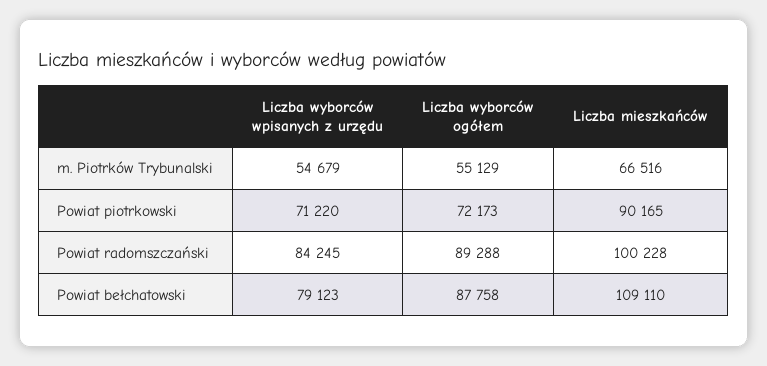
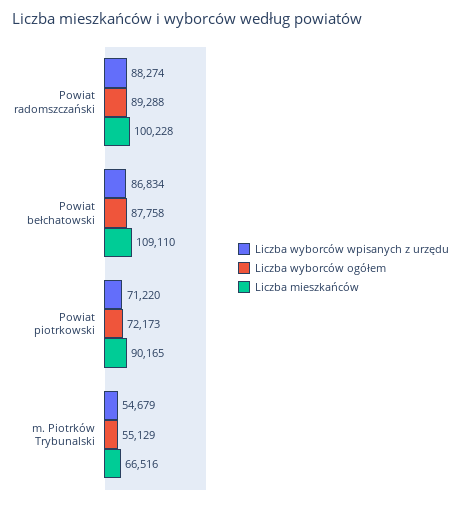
Liczba wyborców wpisanych z urzędu, Powiat radomszczański: 84245 -> 88274
Liczba wyborców wpisanych z urzędu, Powiat bełchatowski: 79123 -> 86834

